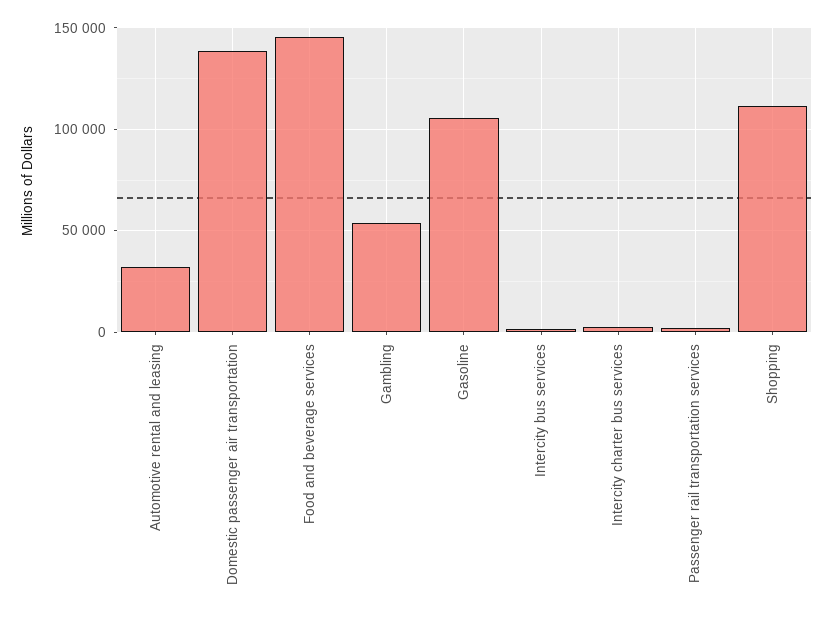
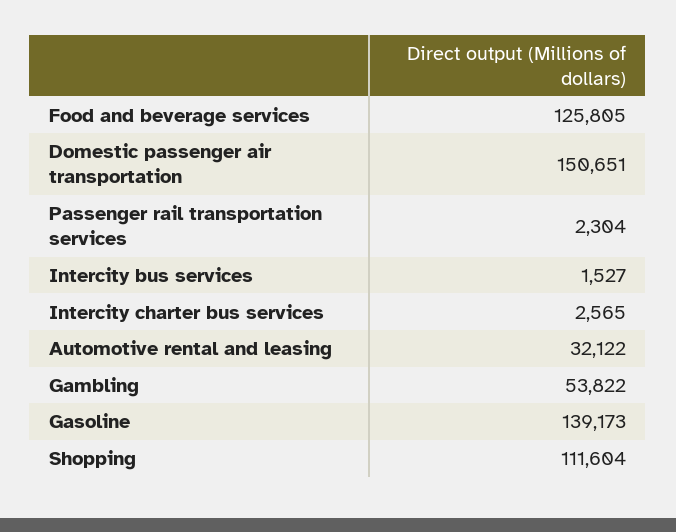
Domestic passenger air transportation: 140000 -> 150651
Food and beverage services: 145000 -> 125805
Gasoline: 105000 -> 139173

